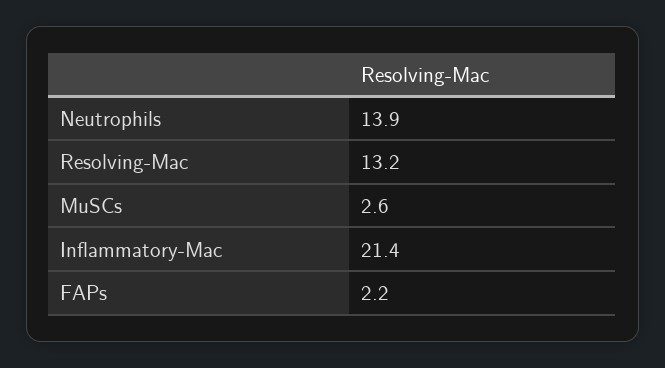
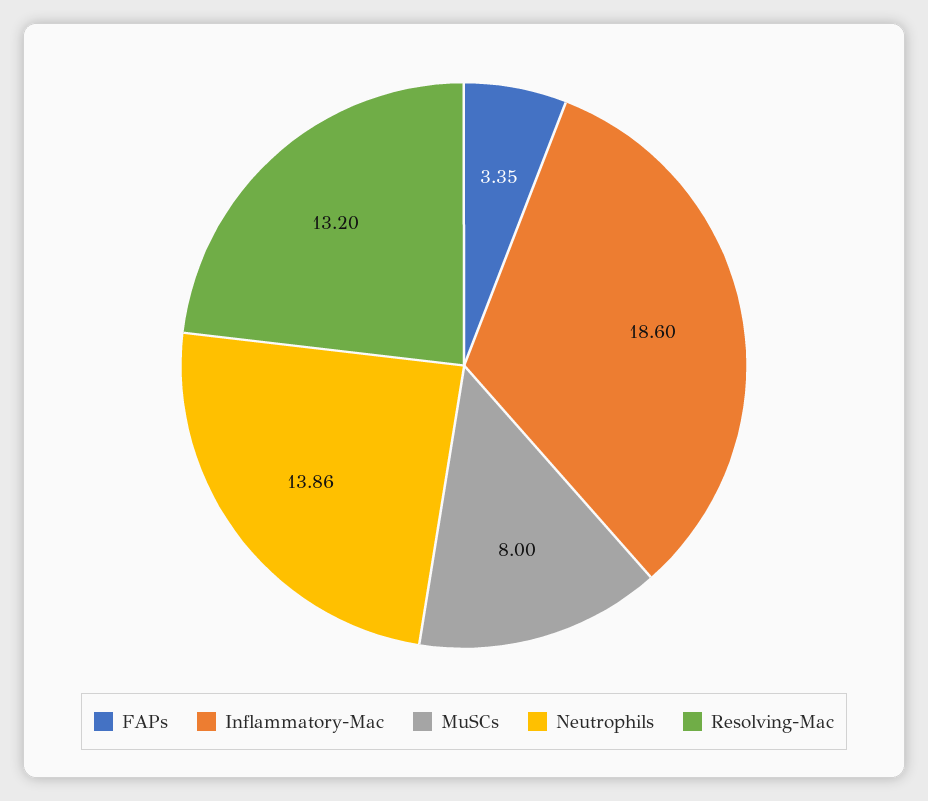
MuSCs: 2.6 -> 8
Inflammatory-Mac: 21.4 -> 18.6
FAPs: 2.2 -> 3.35

